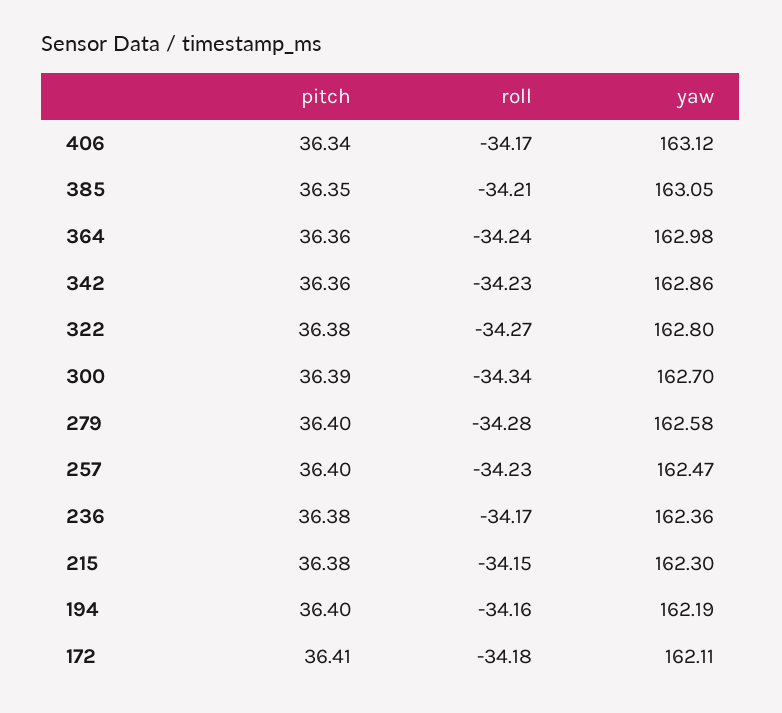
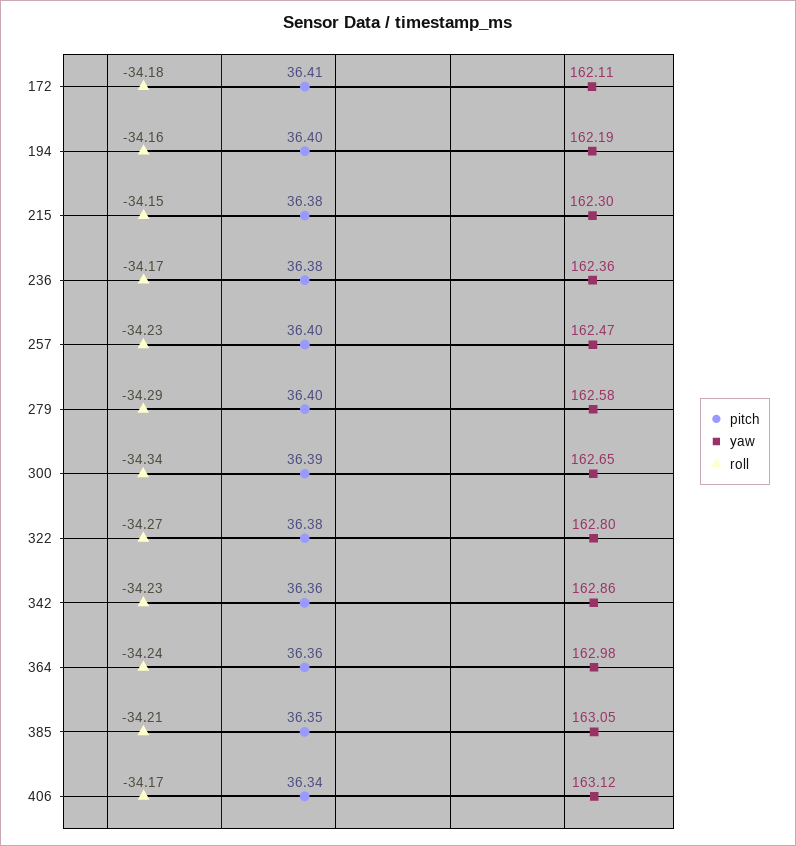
yaw, 300: 162.7 -> 162.65
roll, 279: -34.28 -> -34.29

